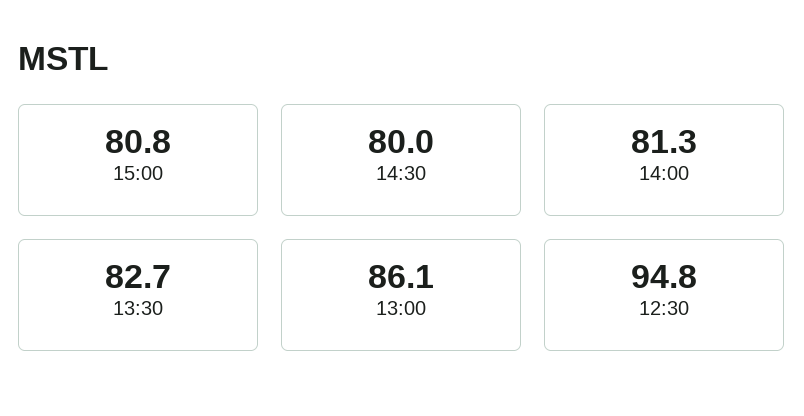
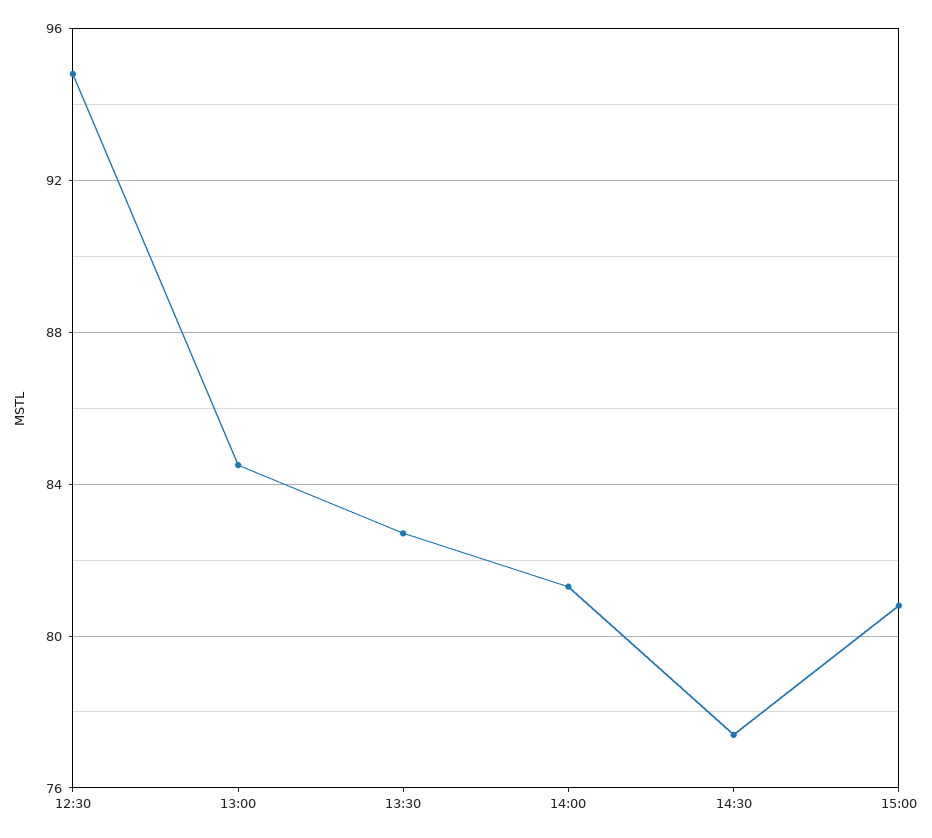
14:30: 80 -> 77.5
13:00: 86.1 -> 84.5

